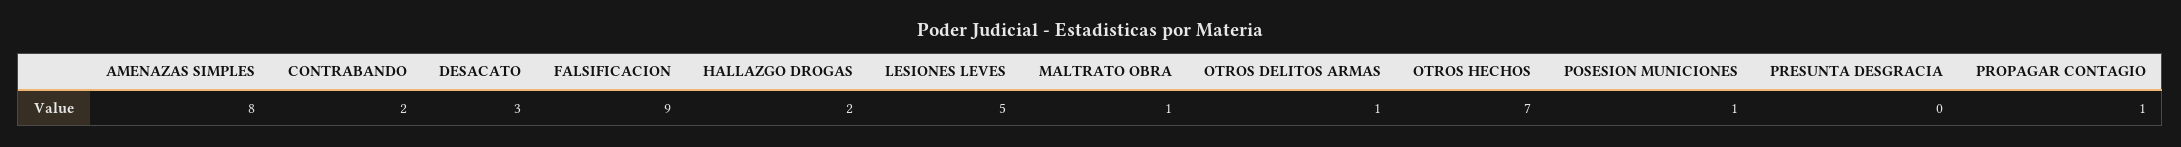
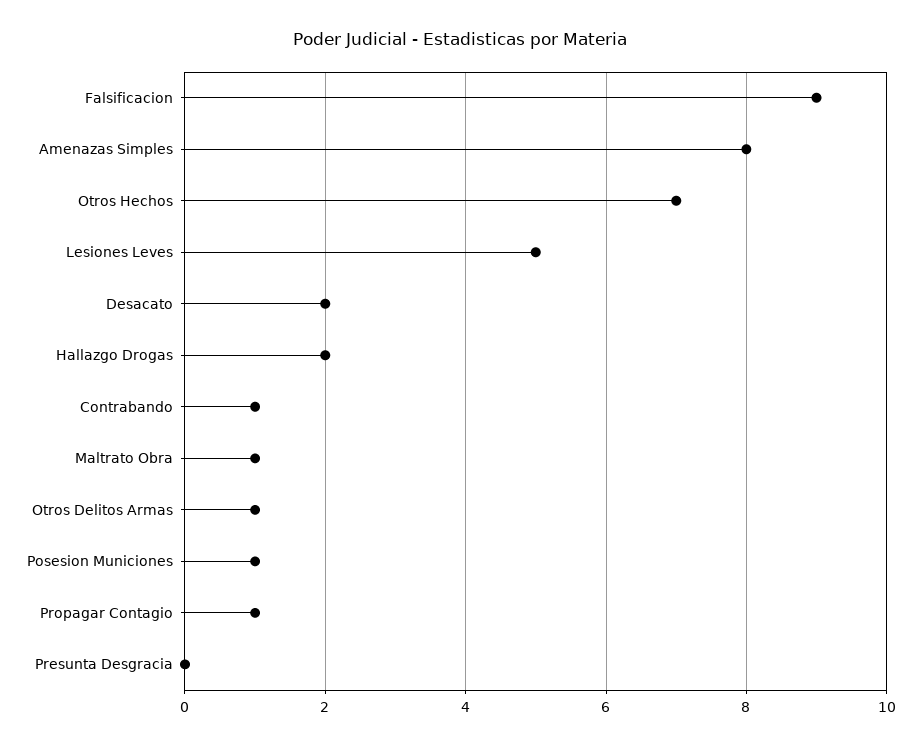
CONTRABANDO: 2 -> 1
DESACATO: 3 -> 2

